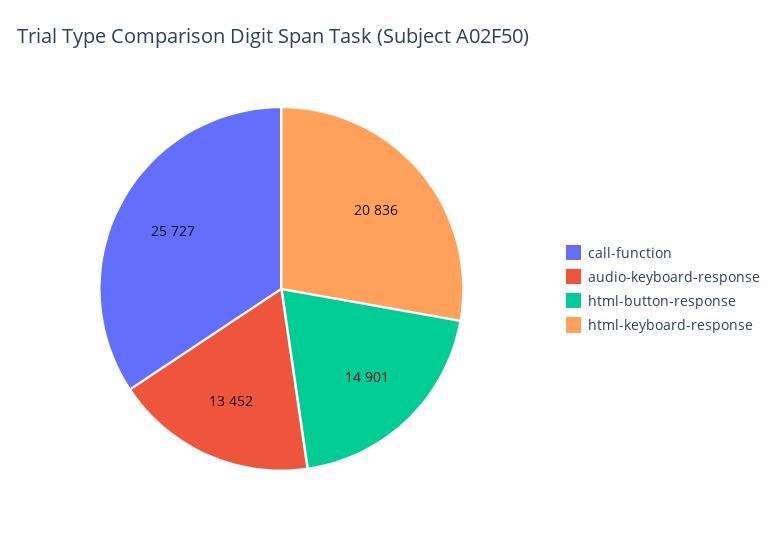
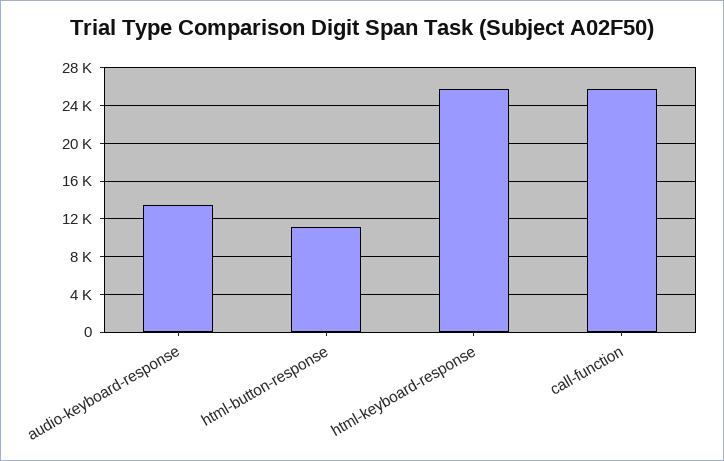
html-button-response: 14901 -> 11000
html-keyboard-response: 20836 -> 26000

